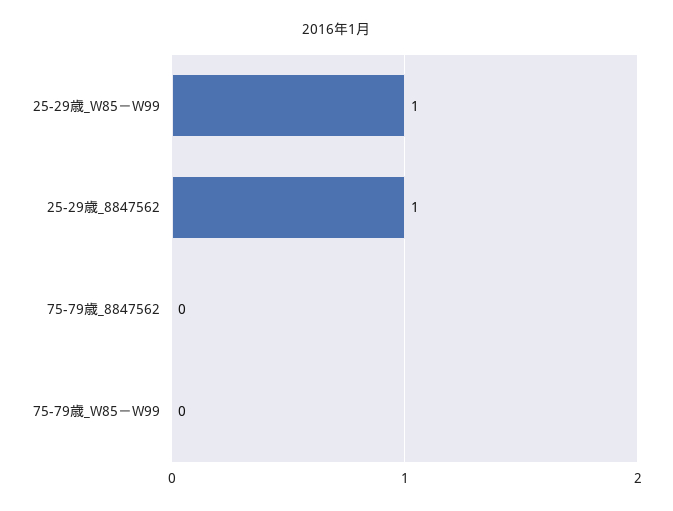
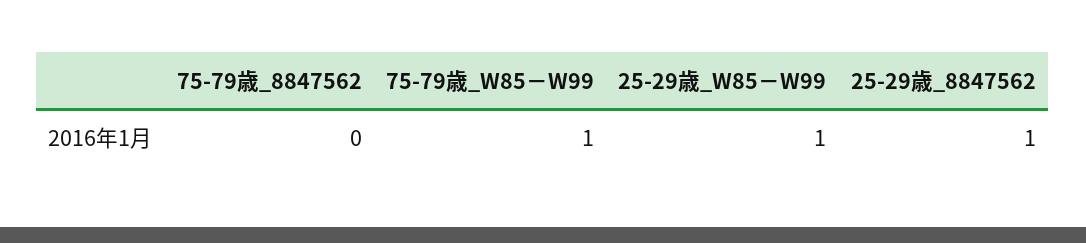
75-79歳_W85－W99: 0 -> 1

